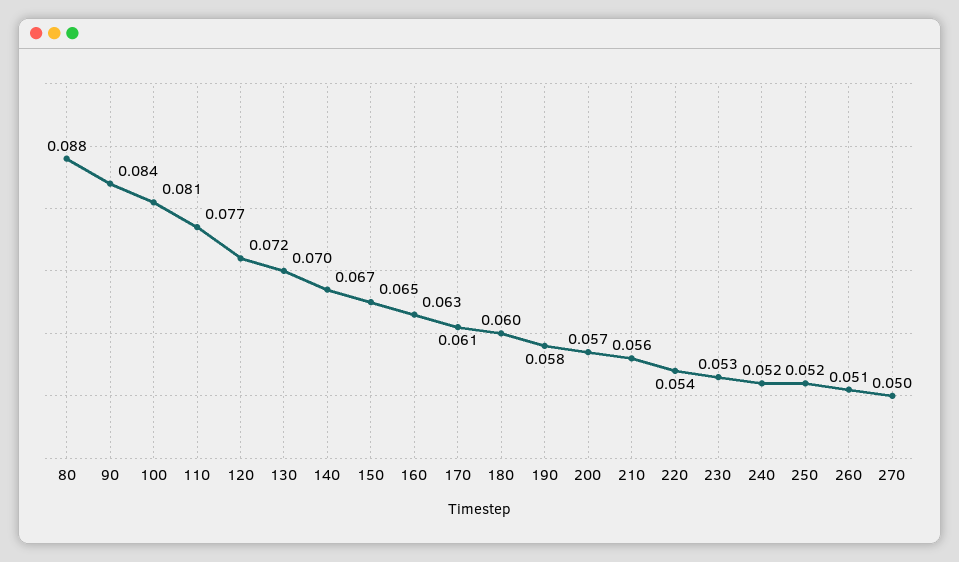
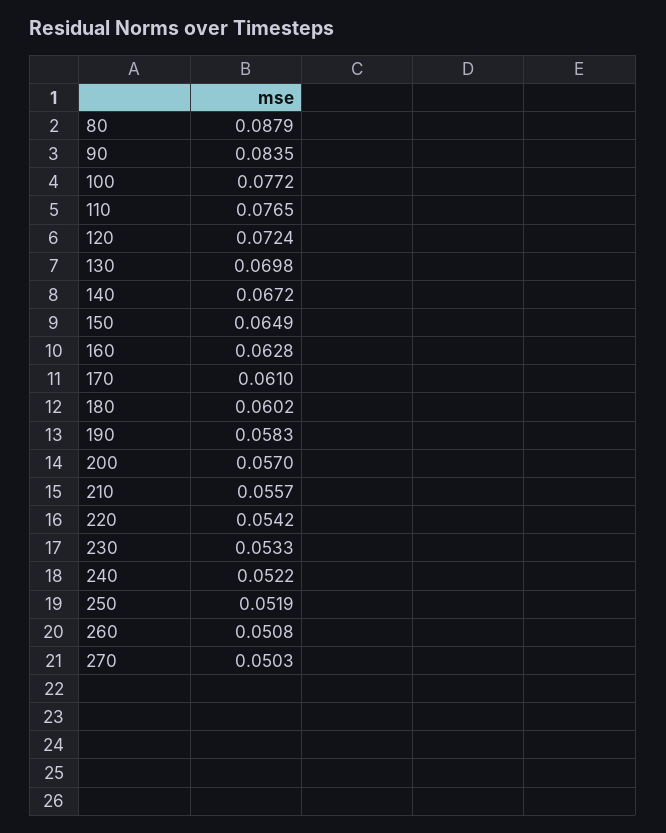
100: 0.081 -> 0.0772

